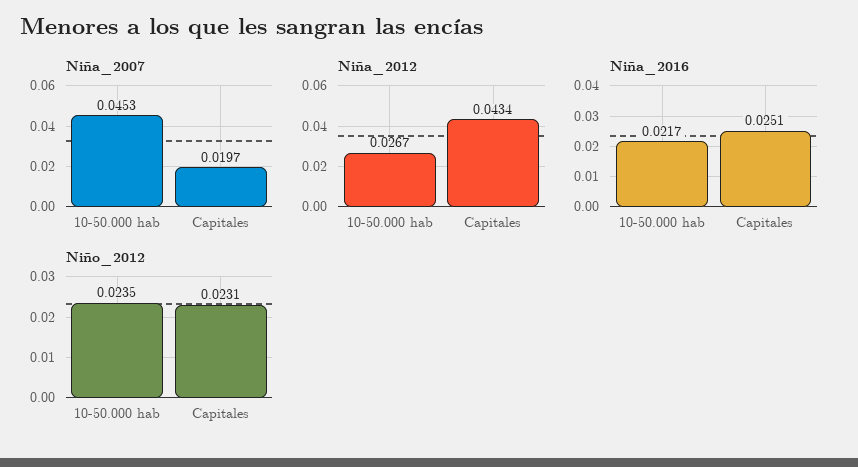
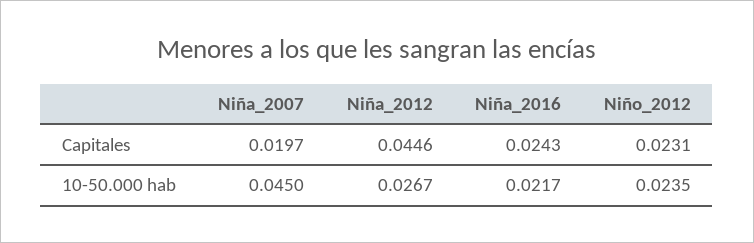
Niña_2007, 10-50.000 hab: 0.0453 -> 0.045
Niña_2012, Capitales: 0.0434 -> 0.0446
Niña_2016, Capitales: 0.0251 -> 0.0243

